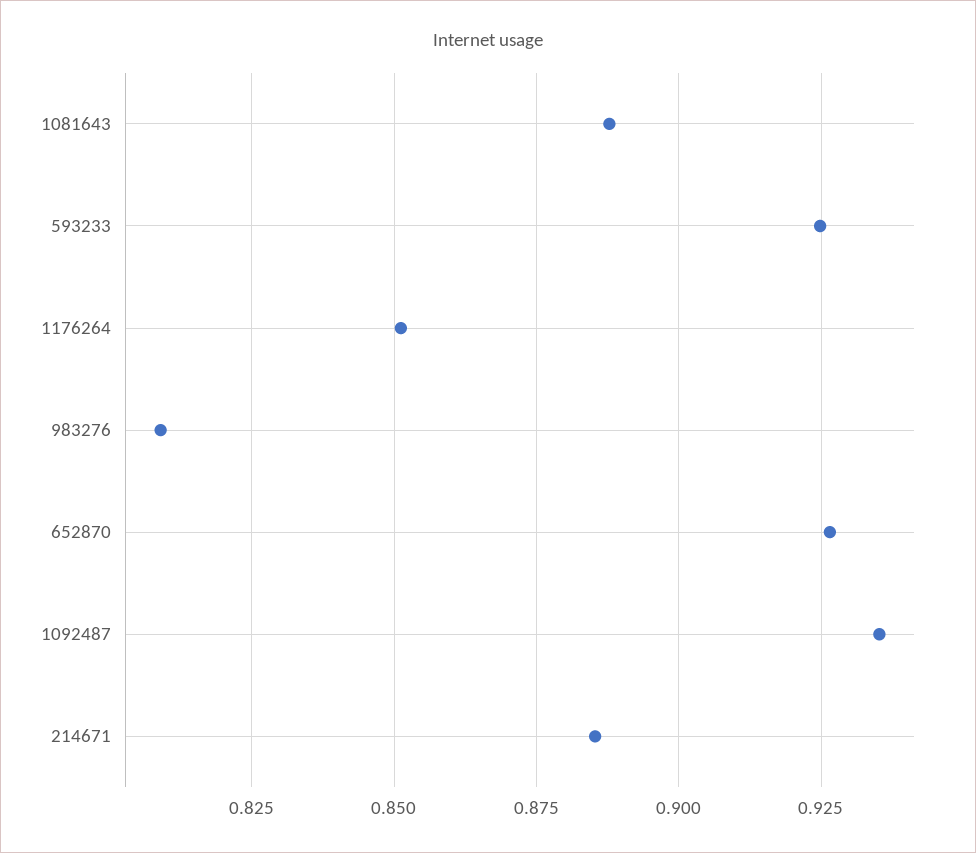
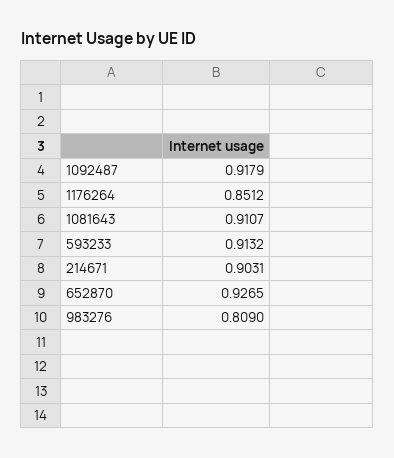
1081643: 0.8875 -> 0.9107
593233: 0.925 -> 0.9132
1092487: 0.935 -> 0.9179
214671: 0.885 -> 0.9031

